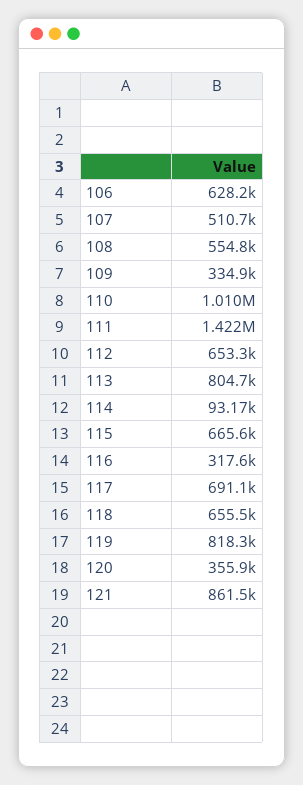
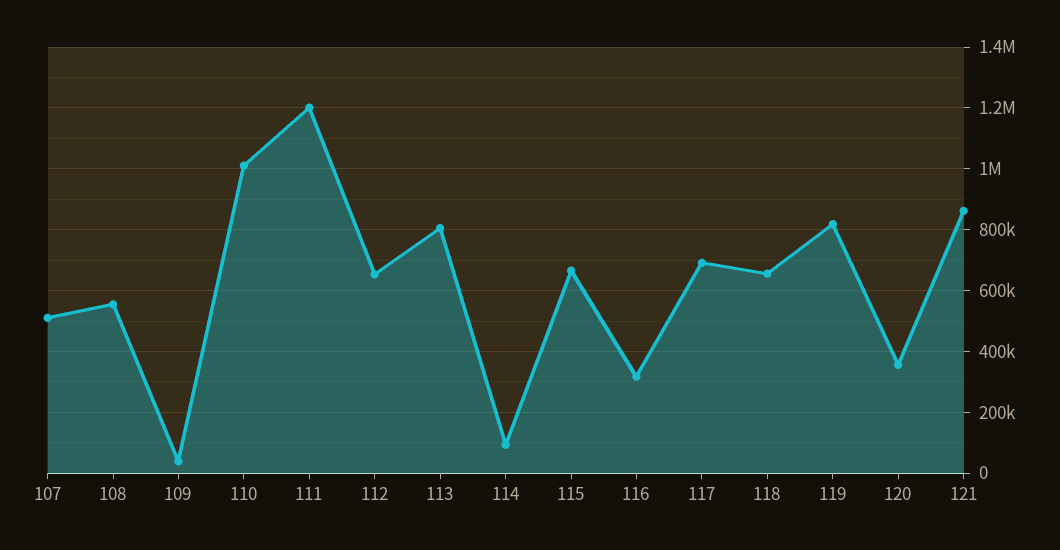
106: 628200 -> none
109: 334900 -> 40000
111: 1422000 -> 1200000

